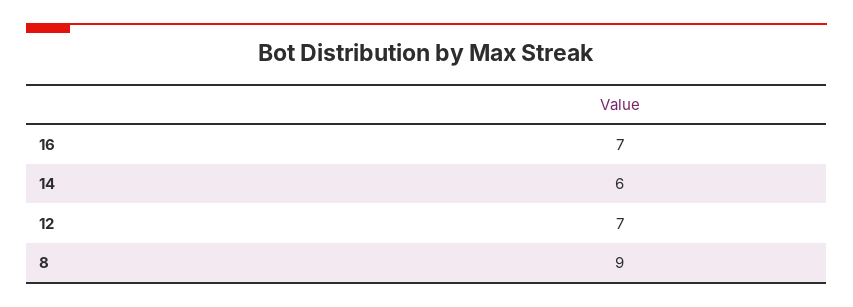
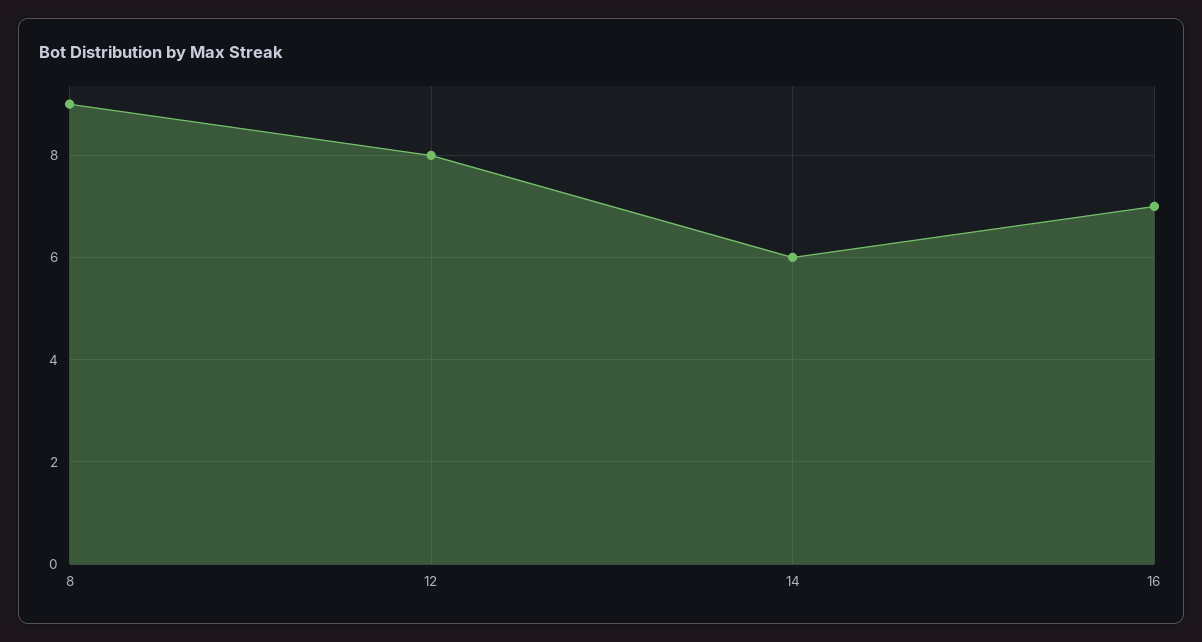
12: 7 -> 8

